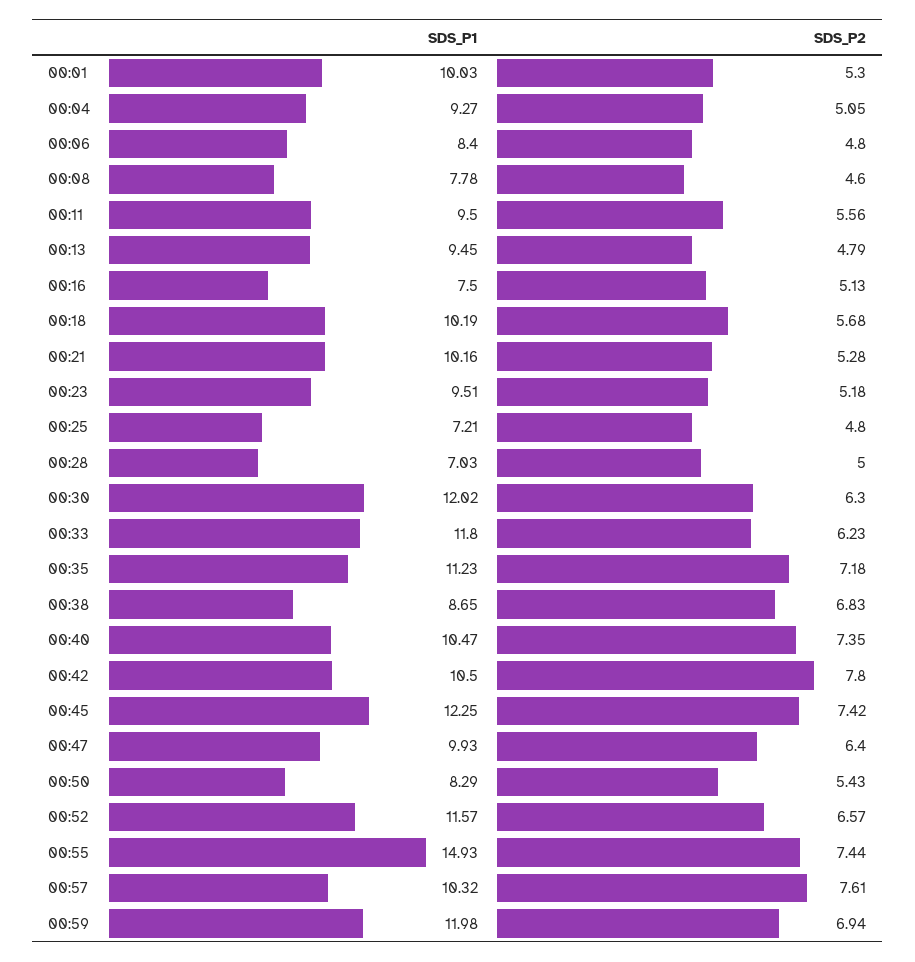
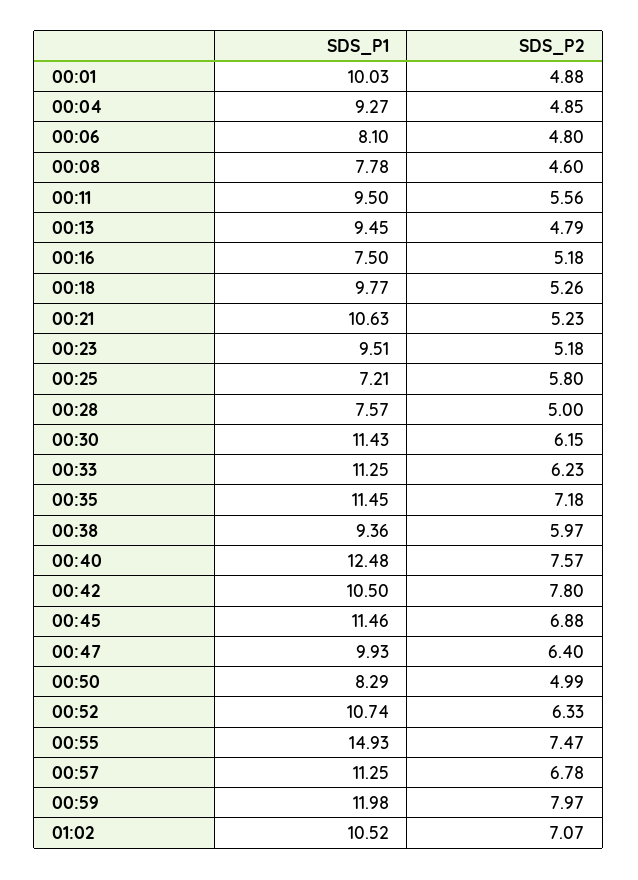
SDS_P2, 00:01: 5.3 -> 4.88
SDS_P2, 00:04: 5.05 -> 4.85
SDS_P1, 00:06: 8.4 -> 8.1
SDS_P2, 00:16: 5.13 -> 5.18
SDS_P1, 00:18: 10.19 -> 9.77
SDS_P2, 00:18: 5.68 -> 5.26
SDS_P1, 00:21: 10.16 -> 10.63
SDS_P2, 00:21: 5.28 -> 5.23
SDS_P2, 00:25: 4.8 -> 5.8
SDS_P1, 00:28: 7.03 -> 7.57
SDS_P1, 00:30: 12.02 -> 11.43
SDS_P2, 00:30: 6.3 -> 6.15
SDS_P1, 00:33: 11.8 -> 11.25
SDS_P1, 00:35: 11.23 -> 11.45
SDS_P1, 00:38: 8.65 -> 9.36
SDS_P2, 00:38: 6.83 -> 5.97
SDS_P1, 00:40: 10.47 -> 12.48
SDS_P2, 00:40: 7.35 -> 7.57
SDS_P1, 00:45: 12.25 -> 11.46
SDS_P2, 00:45: 7.42 -> 6.88
SDS_P2, 00:50: 5.43 -> 4.99
SDS_P1, 00:52: 11.57 -> 10.74
SDS_P2, 00:52: 6.57 -> 6.33
SDS_P2, 00:55: 7.44 -> 7.47
SDS_P1, 00:57: 10.32 -> 11.25
SDS_P2, 00:57: 7.61 -> 6.78
SDS_P2, 00:59: 6.94 -> 7.97
SDS_P1, 01:02: none -> 10.52
SDS_P2, 01:02: none -> 7.07

